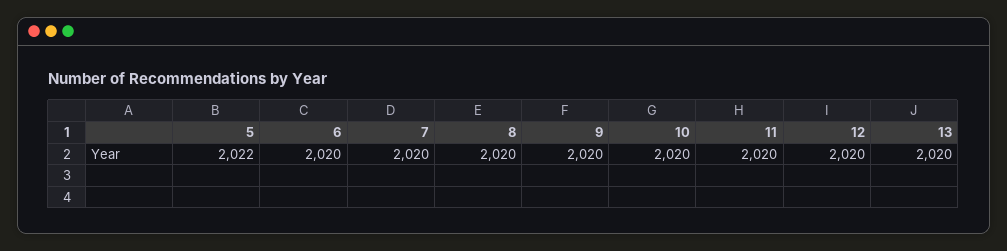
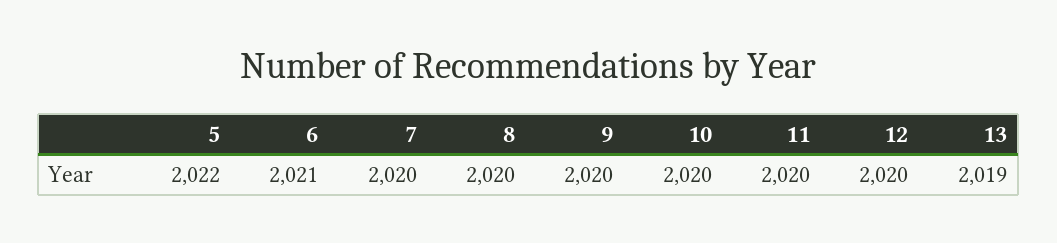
6: 2020 -> 2021
13: 2020 -> 2019

